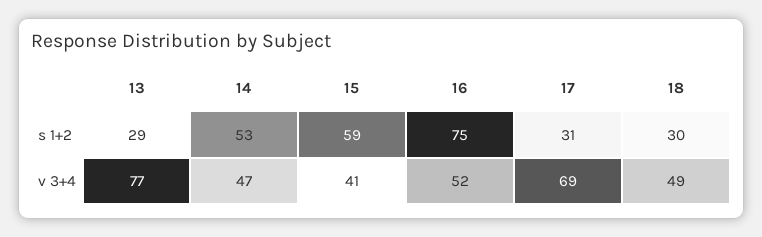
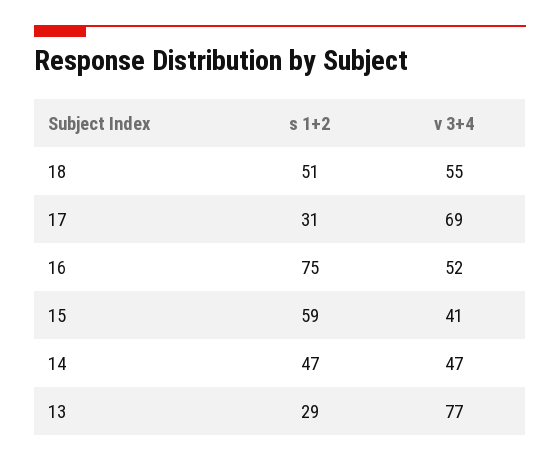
14, s 1+2: 53 -> 47
18, s 1+2: 30 -> 51
18, v 3+4: 49 -> 55

